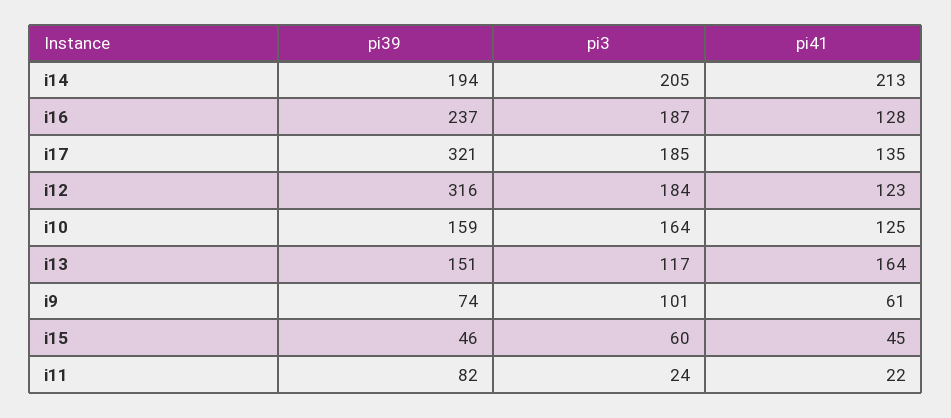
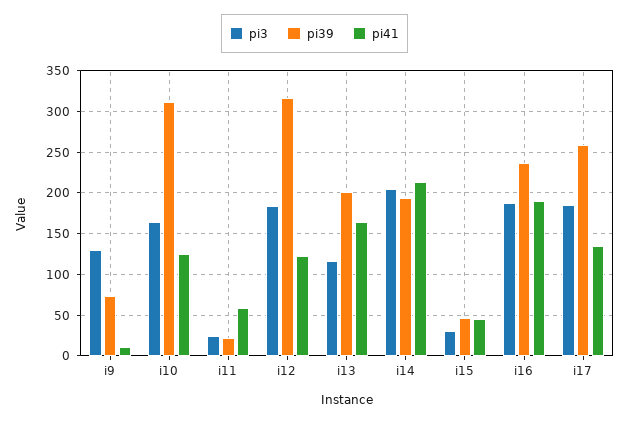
pi41, i16: 128 -> 190
pi39, i17: 321 -> 260
pi39, i10: 159 -> 310
pi39, i13: 151 -> 200
pi3, i9: 101 -> 130
pi41, i9: 61 -> 10
pi3, i15: 60 -> 30
pi39, i11: 82 -> 20
pi41, i11: 22 -> 60

